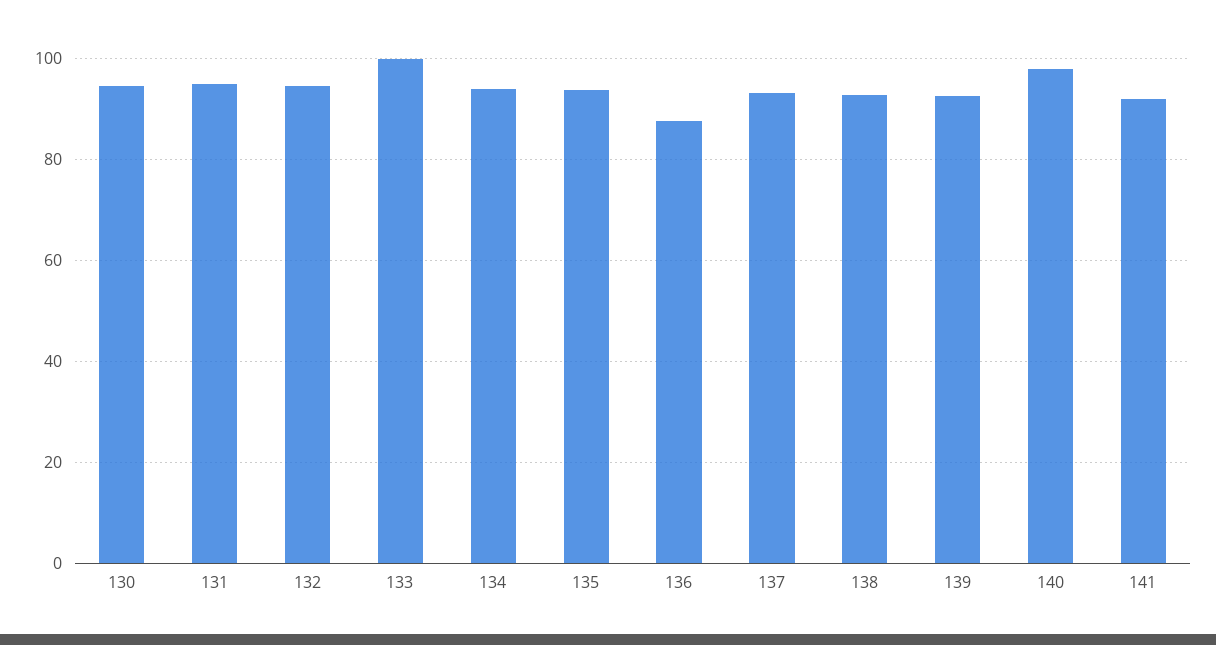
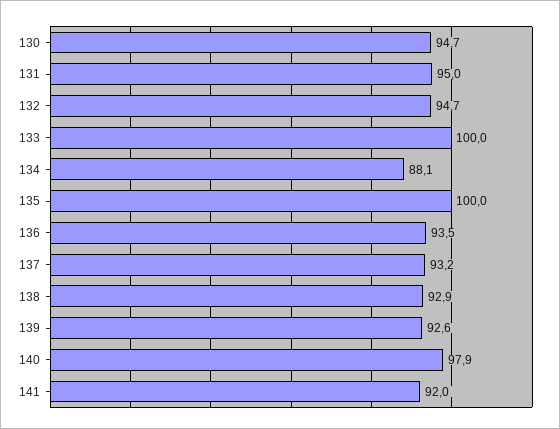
134: 94 -> 88.1
135: 94 -> 100
136: 88 -> 93.5

